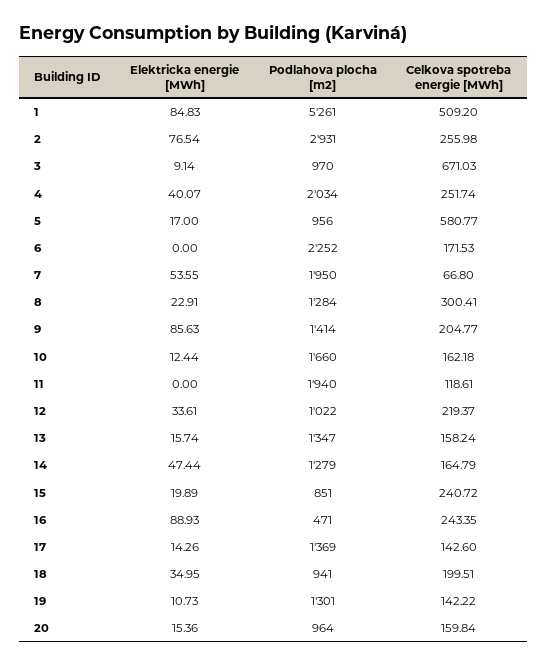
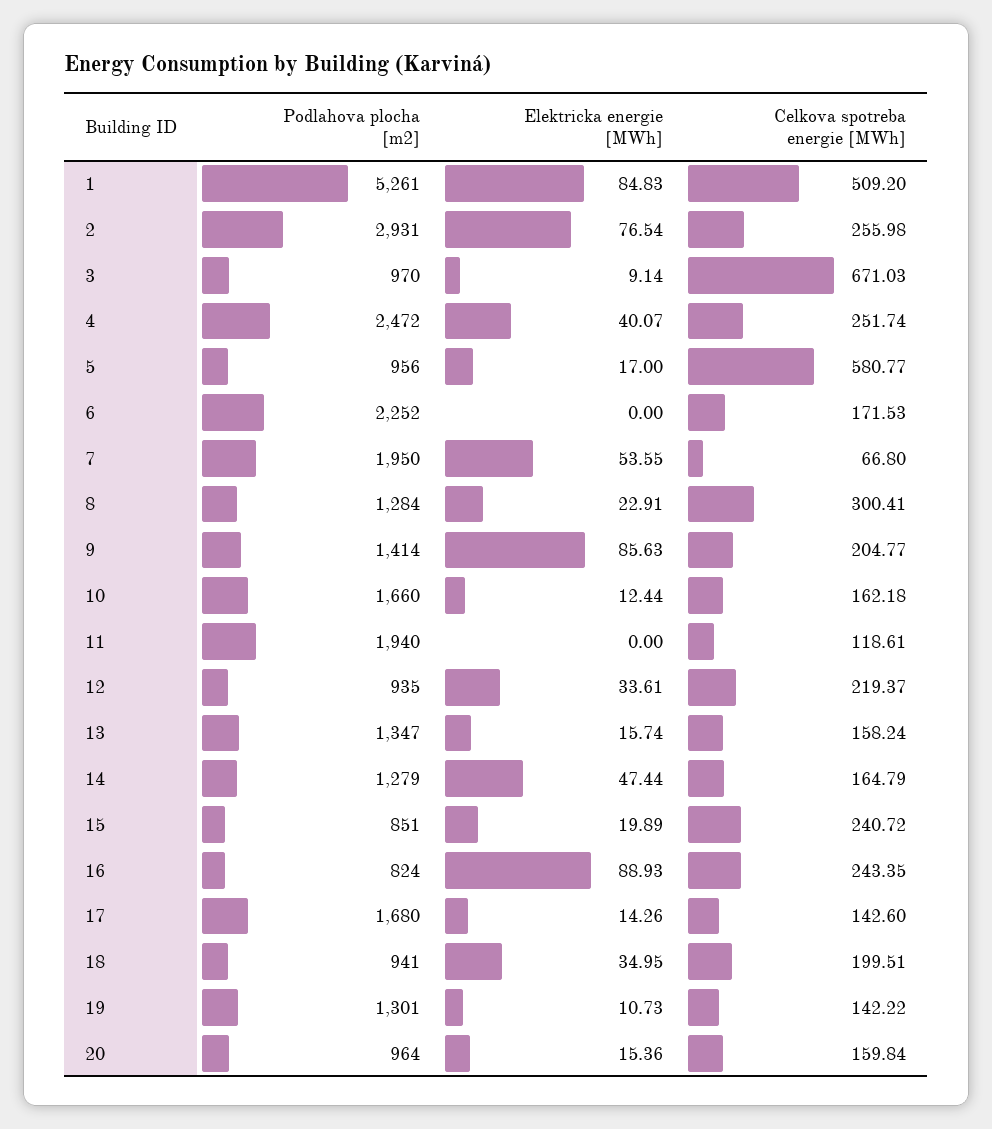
Podlahova plocha [m2], 4: 2034 -> 2472
Podlahova plocha [m2], 12: 1022 -> 935
Podlahova plocha [m2], 16: 471 -> 824
Podlahova plocha [m2], 17: 1369 -> 1680

